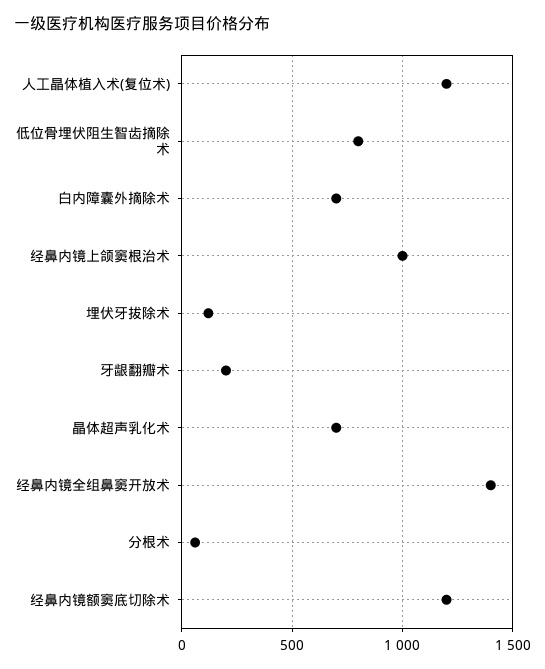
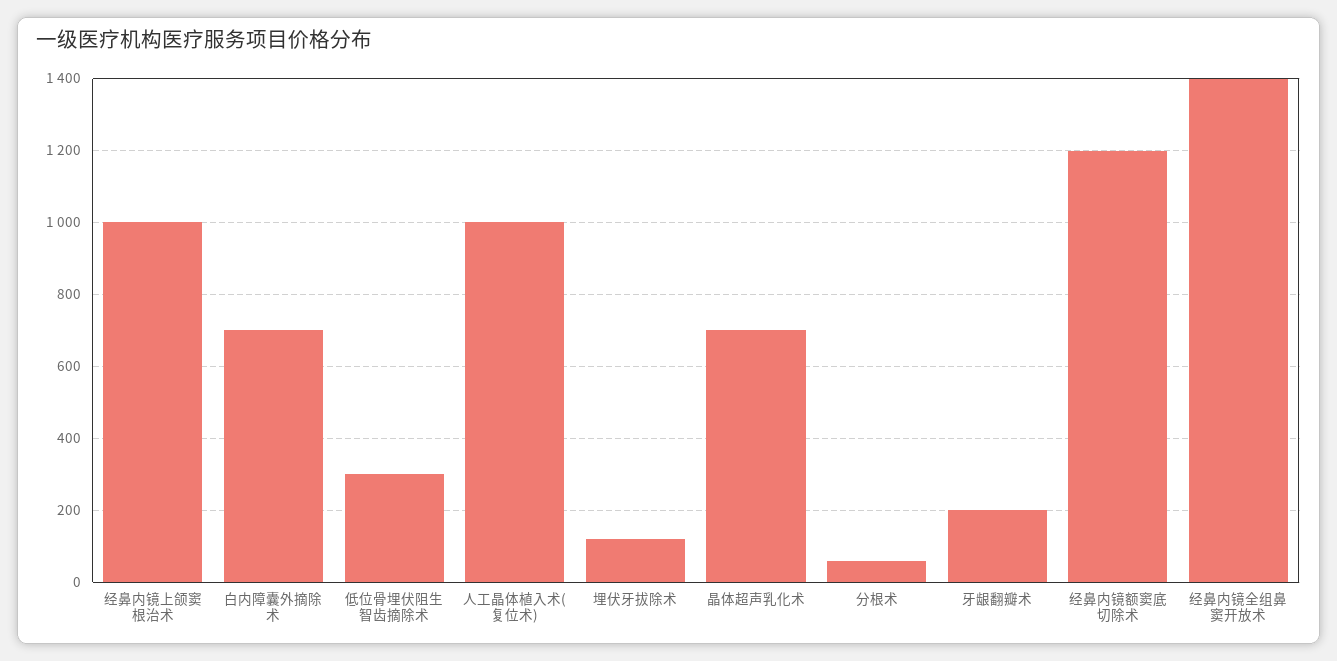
人工晶体植入术(复位术): 1200 -> 1000
低位骨埋伏阻生智齿摘除术: 800 -> 300

